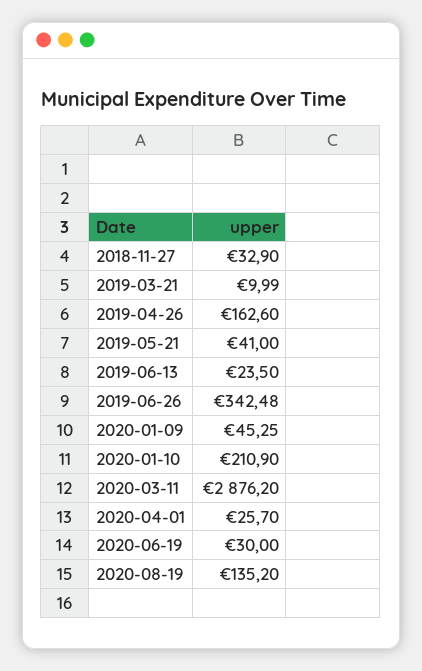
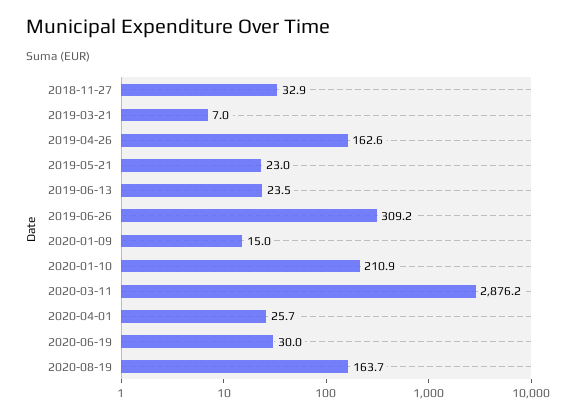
2019-03-21: 9.99 -> 7
2019-05-21: 41 -> 23
2019-06-26: 342.48 -> 309.2
2020-01-09: 45.25 -> 15
2020-08-19: 135.2 -> 163.7

